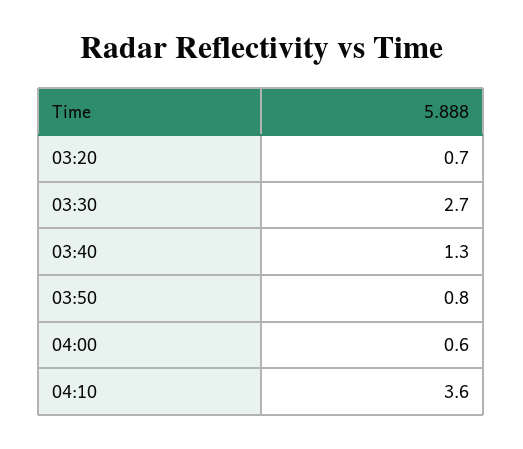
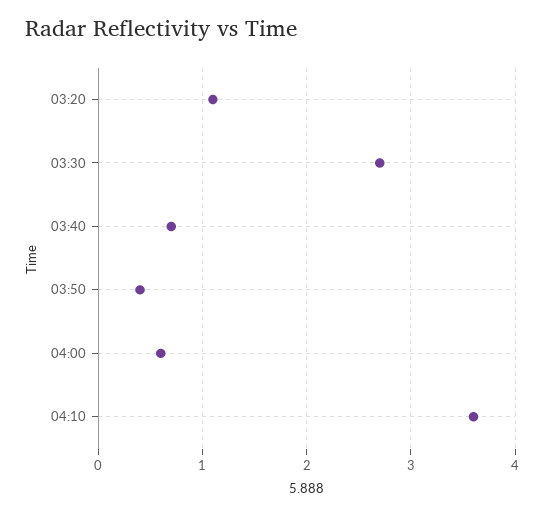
03:20: 0.7 -> 1.1
03:40: 1.3 -> 0.7
03:50: 0.8 -> 0.4

